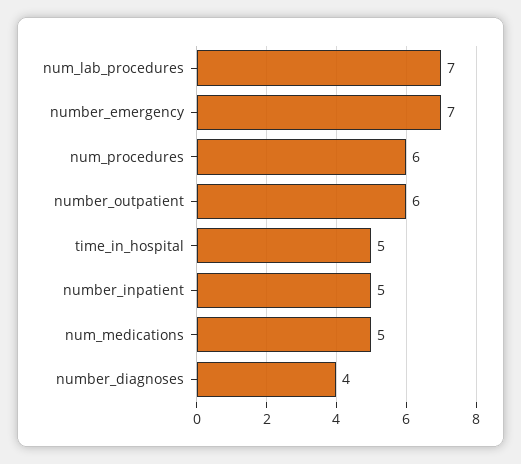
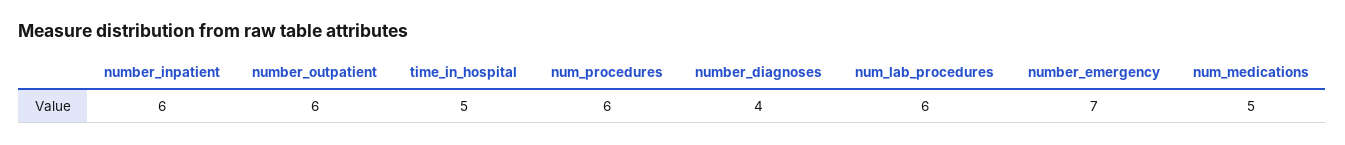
num_lab_procedures: 7 -> 6
number_inpatient: 5 -> 6

